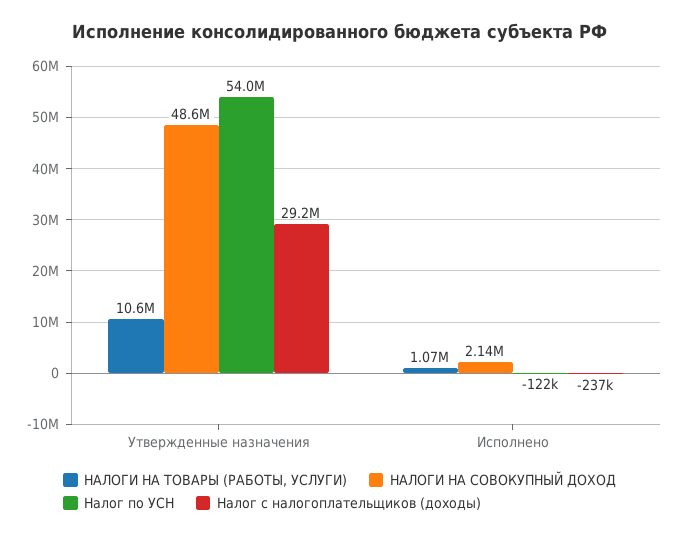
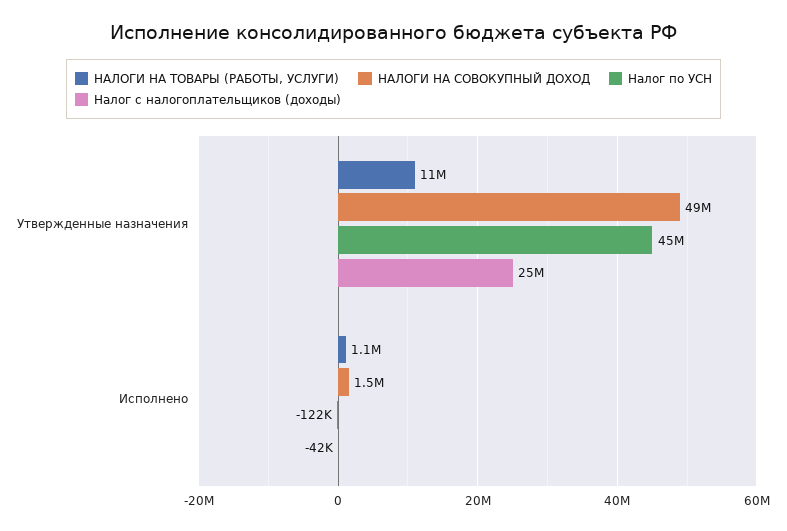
Налог по УСН, Утвержденные назначения: 54000000 -> 45000000
Налог с налогоплательщиков (доходы), Утвержденные назначения: 29200000 -> 25000000
НАЛОГИ НА СОВОКУПНЫЙ ДОХОД, Исполнено: 2140000 -> 1500000
Налог с налогоплательщиков (доходы), Исполнено: -237000 -> -42000

